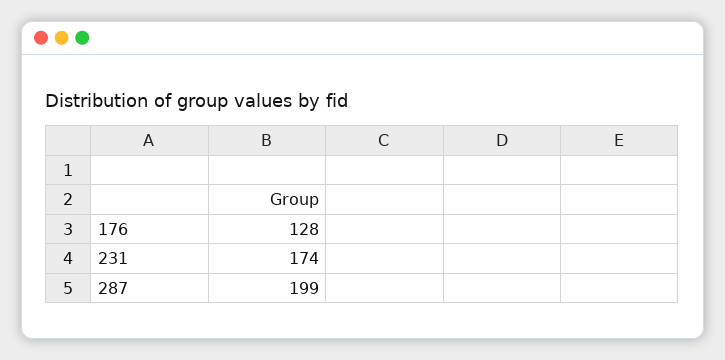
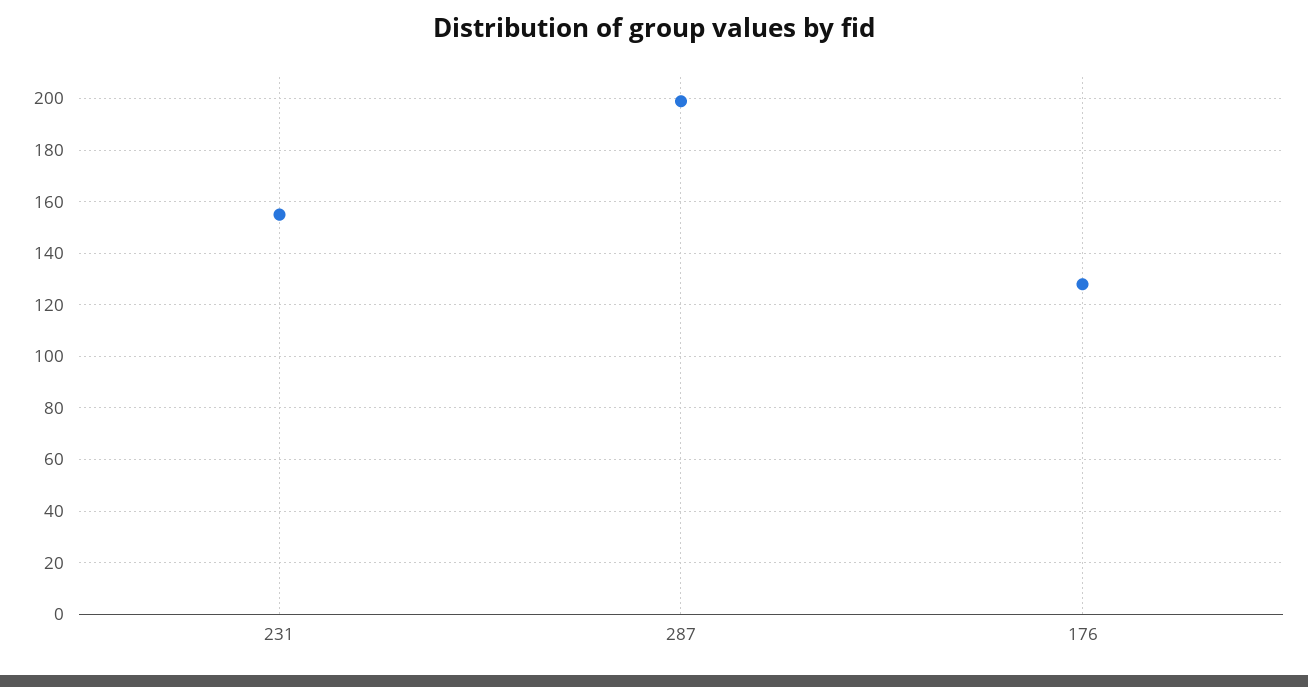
231: 174 -> 155

